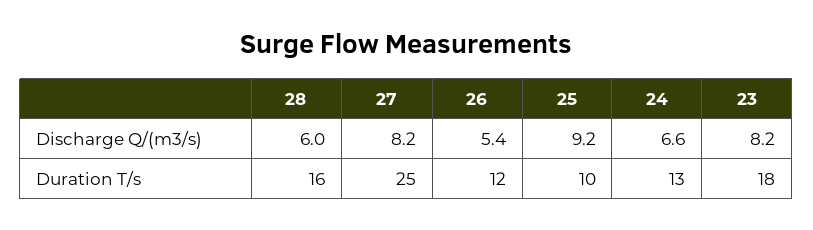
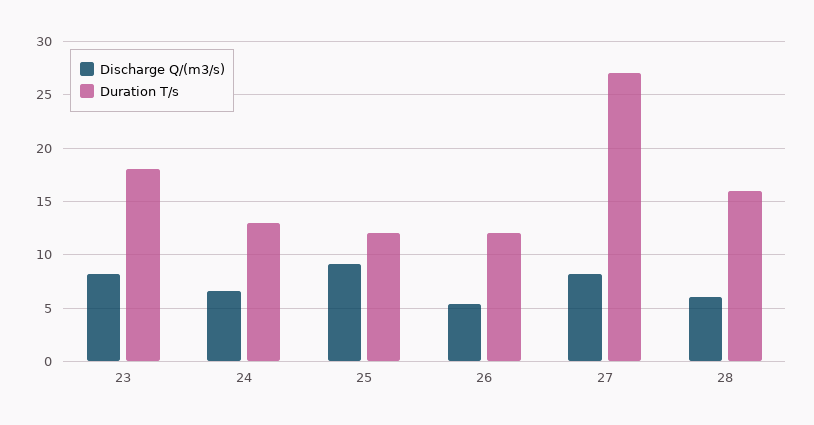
Duration T/s, 27: 25 -> 27
Duration T/s, 25: 10 -> 12

